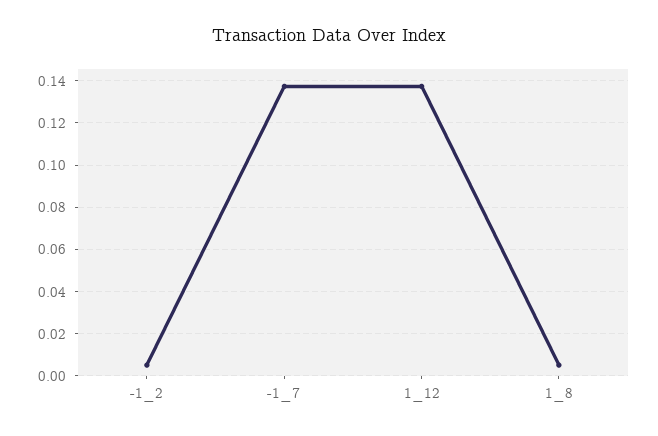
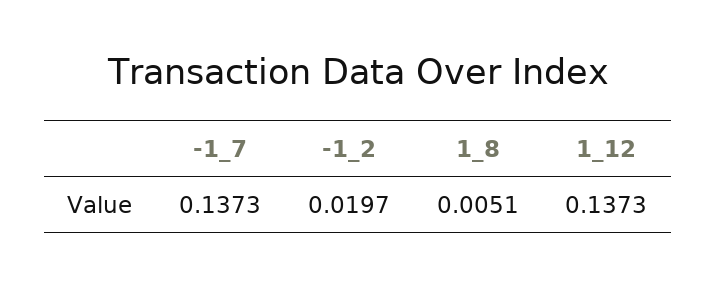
-1_2: 0.005 -> 0.0197

